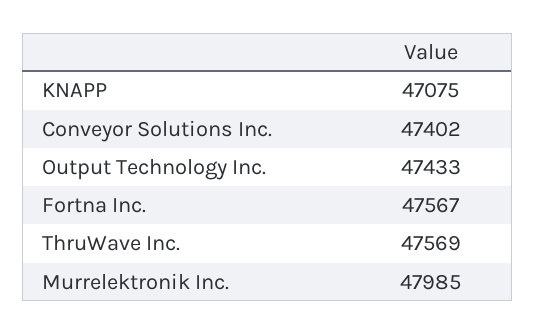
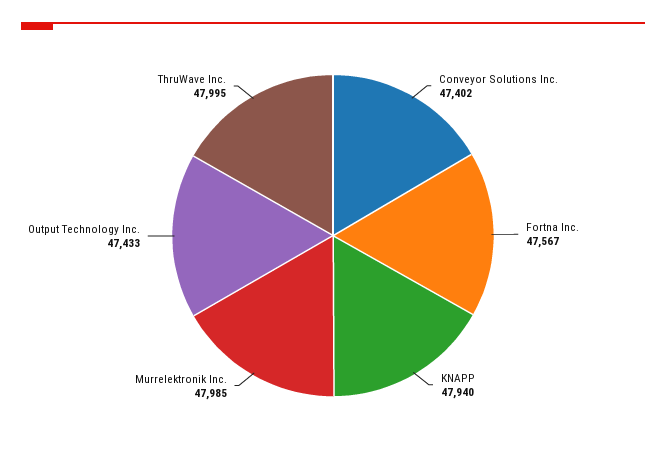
KNAPP: 47075 -> 47940
ThruWave Inc.: 47569 -> 47995

